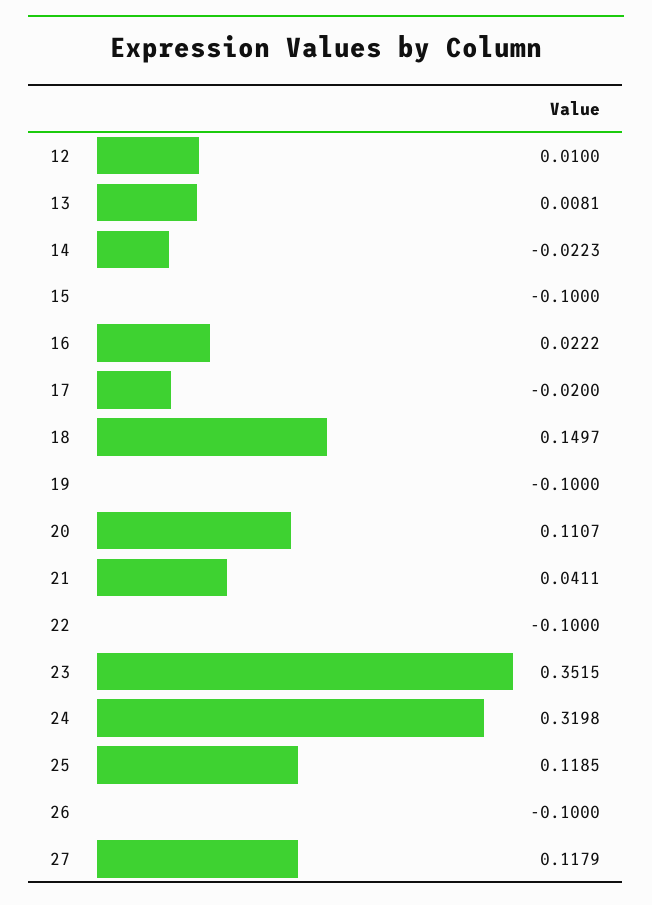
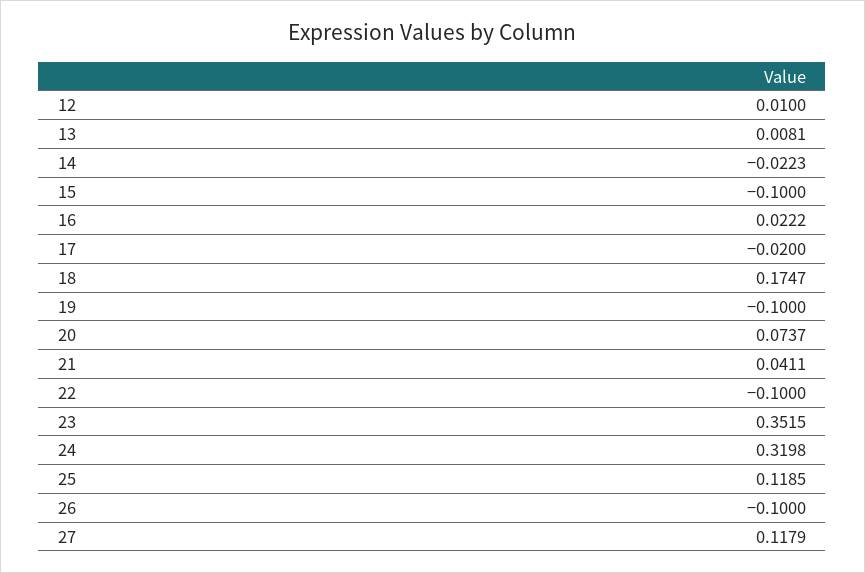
18: 0.1497 -> 0.1747
20: 0.1107 -> 0.0737

